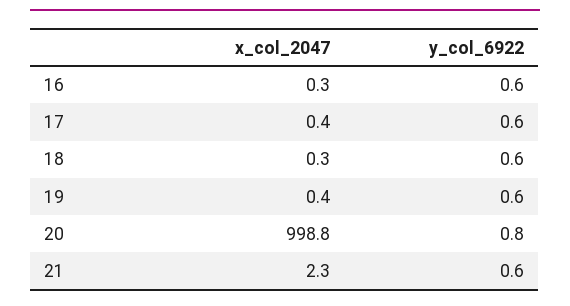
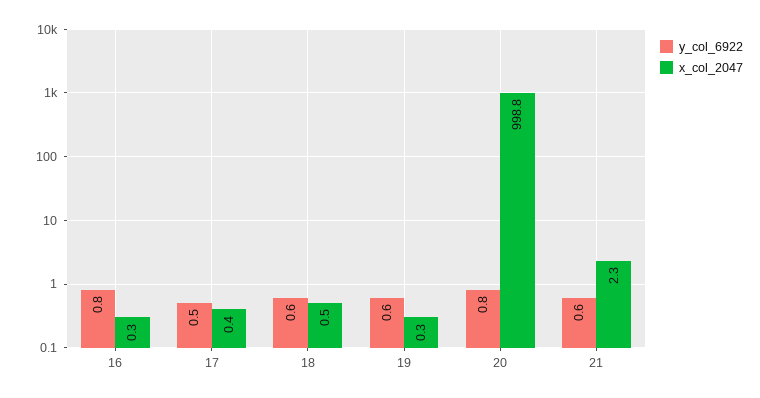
y_col_6922, 16: 0.6 -> 0.8
y_col_6922, 17: 0.6 -> 0.5
x_col_2047, 18: 0.3 -> 0.5
x_col_2047, 19: 0.4 -> 0.3

